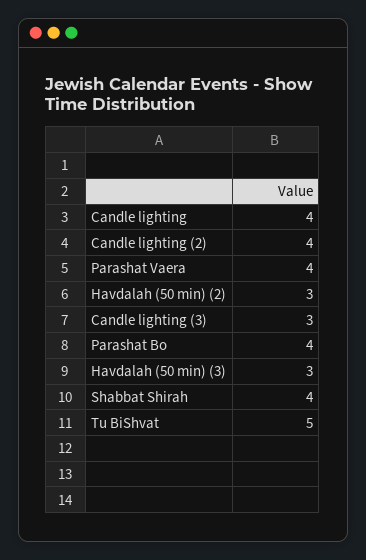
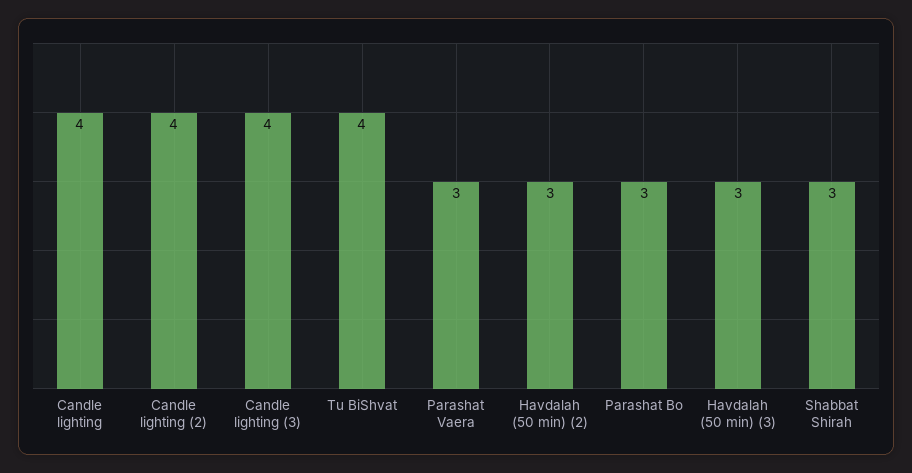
Parashat Vaera: 4 -> 3
Candle lighting (3): 3 -> 4
Parashat Bo: 4 -> 3
Shabbat Shirah: 4 -> 3
Tu BiShvat: 5 -> 4

